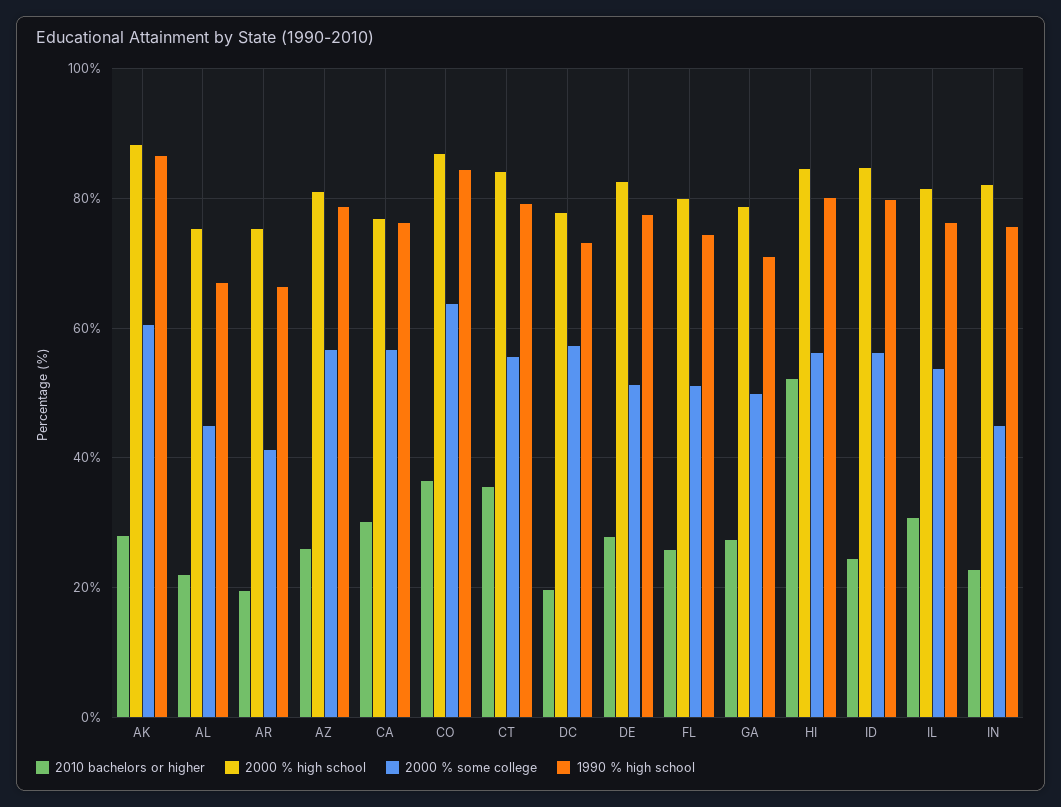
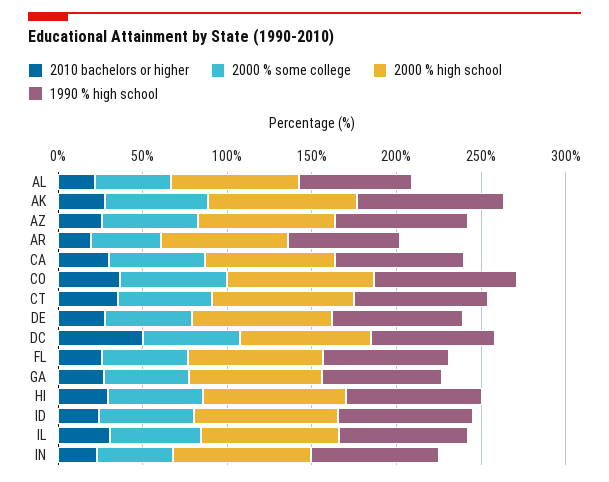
2010 bachelors or higher, DC: 20 -> 50
2010 bachelors or higher, HI: 52 -> 30

